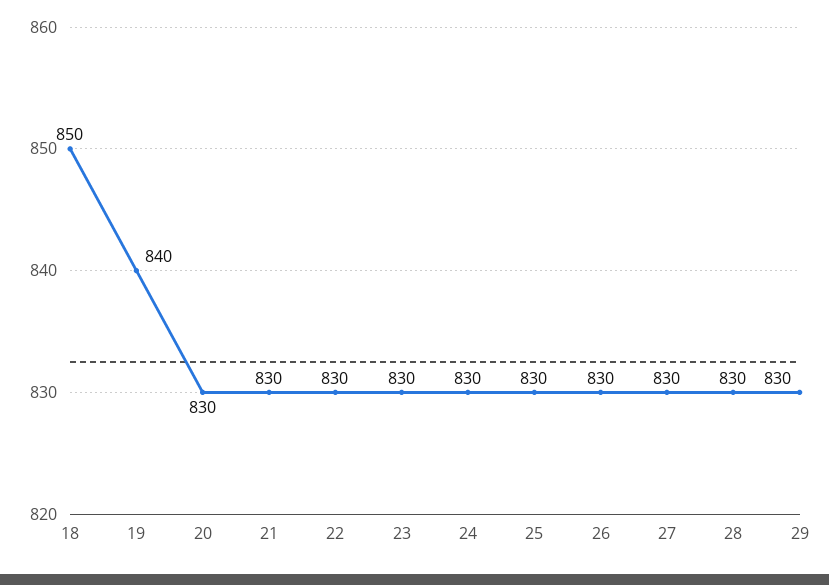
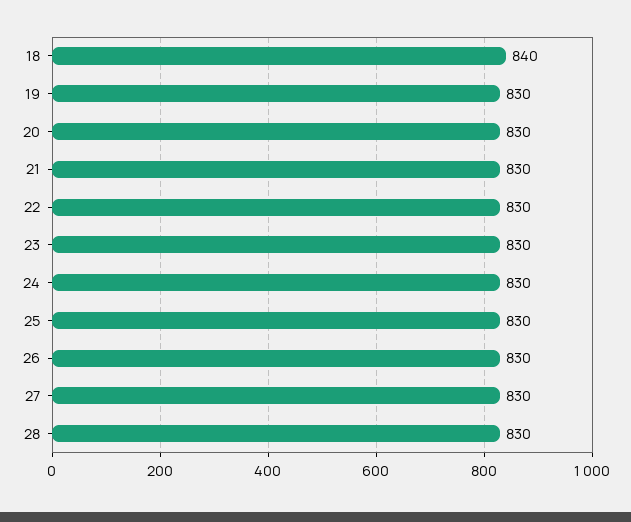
18: 850 -> 840
19: 840 -> 830
29: 830 -> none

